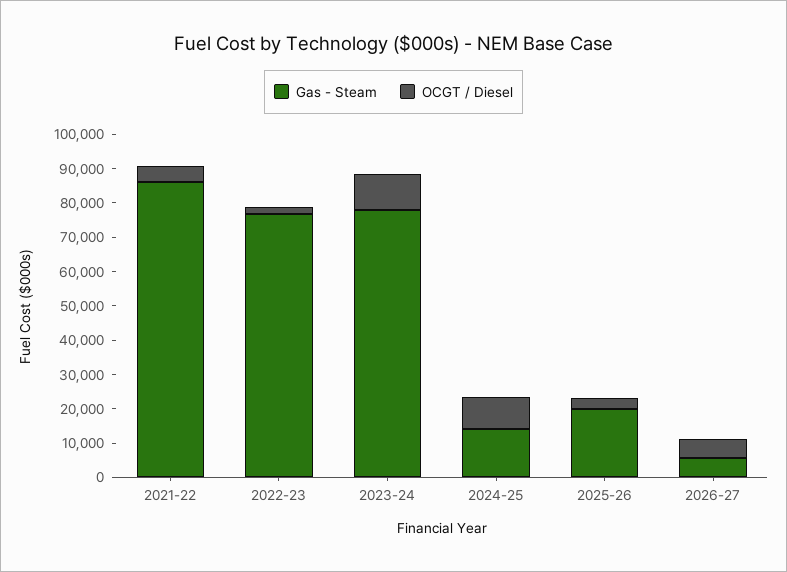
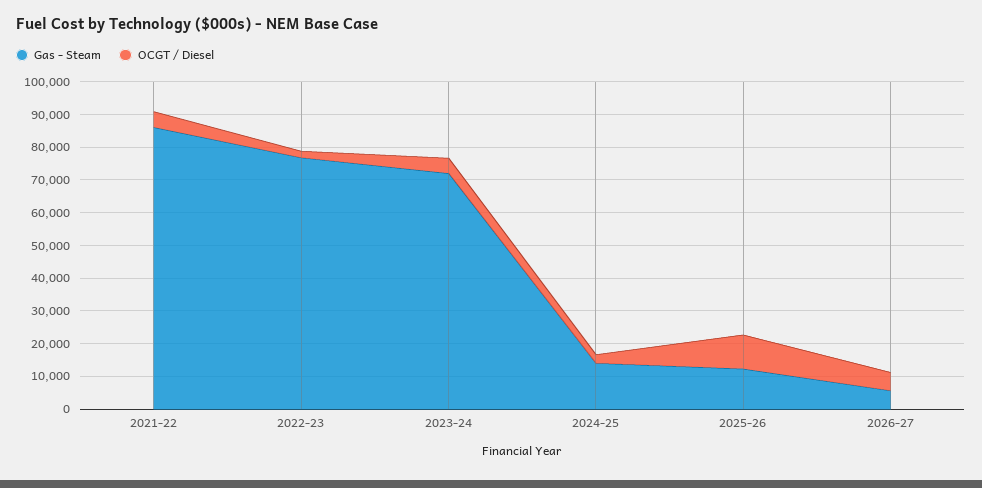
Gas - Steam, 2023-24: 77500 -> 72500
OCGT / Diesel, 2023-24: 10000 -> 5000
OCGT / Diesel, 2024-25: 10000 -> 2500
Gas - Steam, 2025-26: 20000 -> 12500
OCGT / Diesel, 2025-26: 2500 -> 10000

